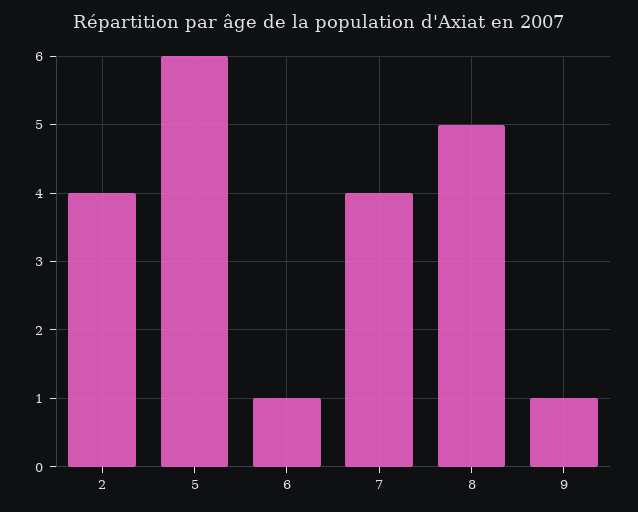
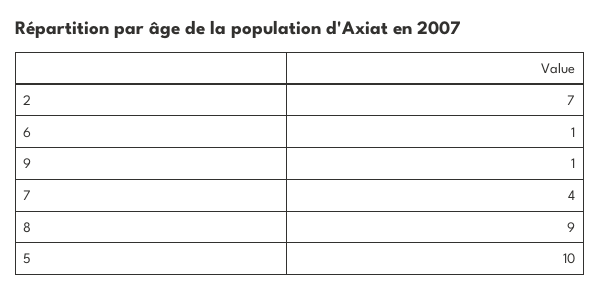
2: 4 -> 7
5: 6 -> 10
8: 5 -> 9

